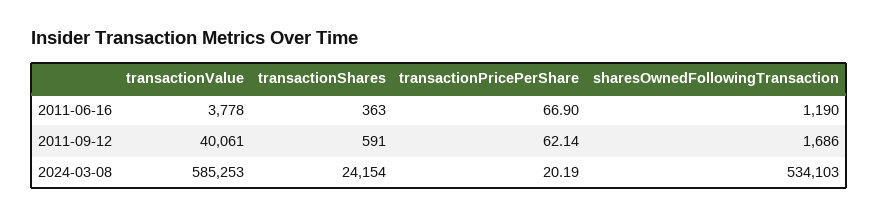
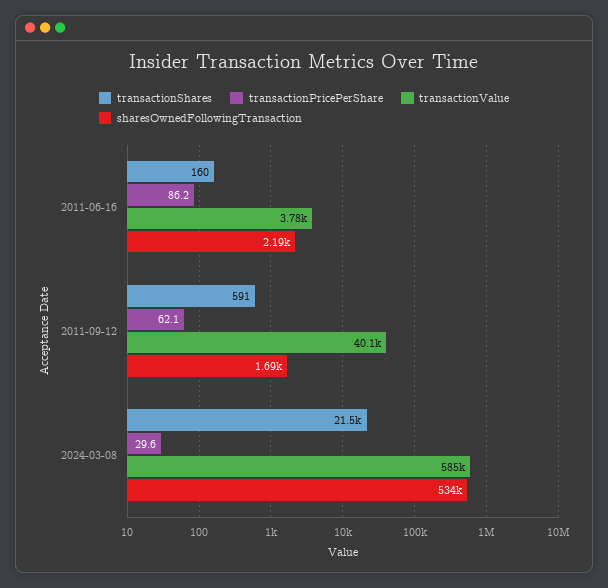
transactionShares, 2011-06-16: 363 -> 160
transactionPricePerShare, 2011-06-16: 66.9 -> 86.2
sharesOwnedFollowingTransaction, 2011-06-16: 1190 -> 2190
transactionShares, 2024-03-08: 24154 -> 21500
transactionPricePerShare, 2024-03-08: 20.19 -> 29.6

